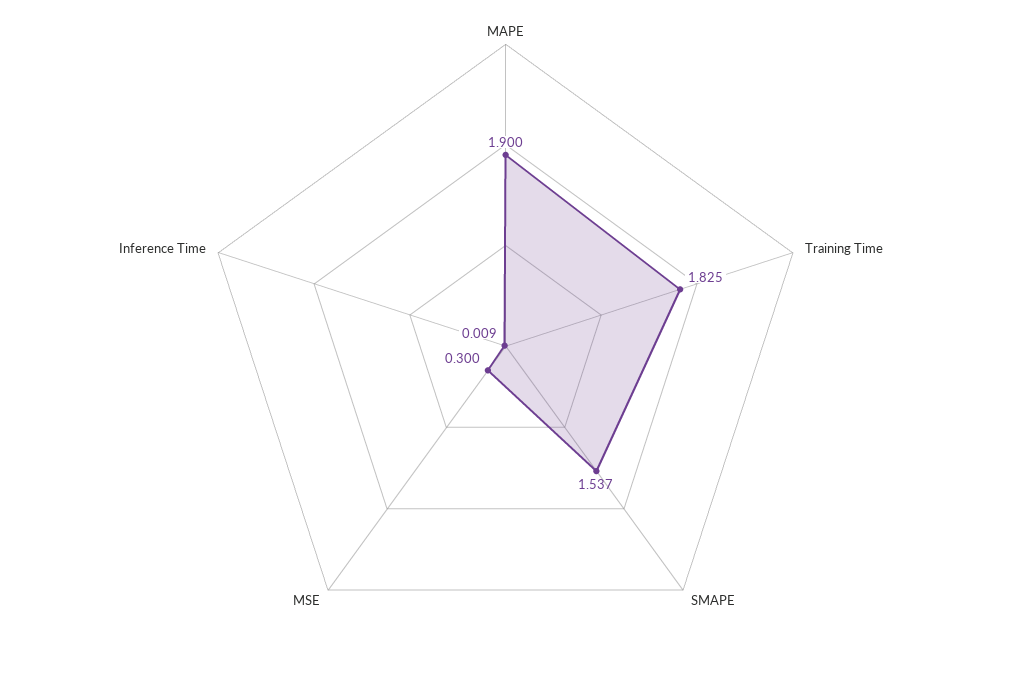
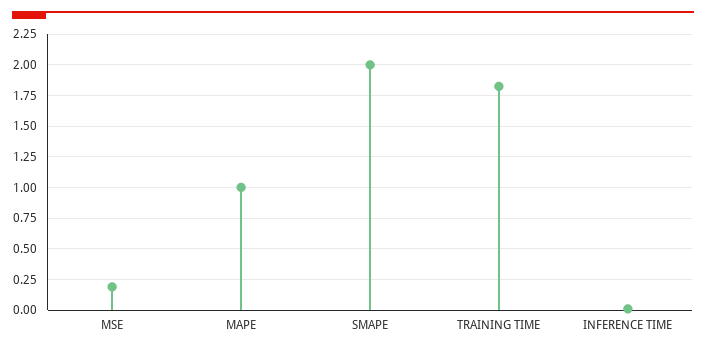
MAPE: 1.9 -> 1
SMAPE: 1.537 -> 2
MSE: 0.3 -> 0.2

